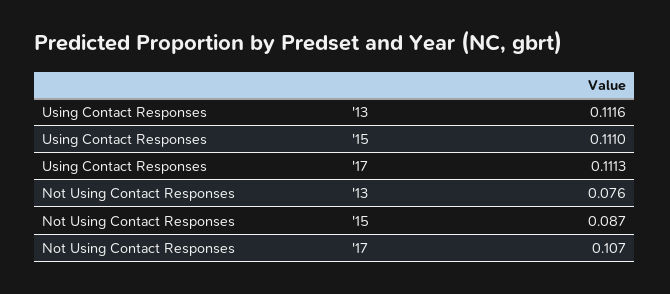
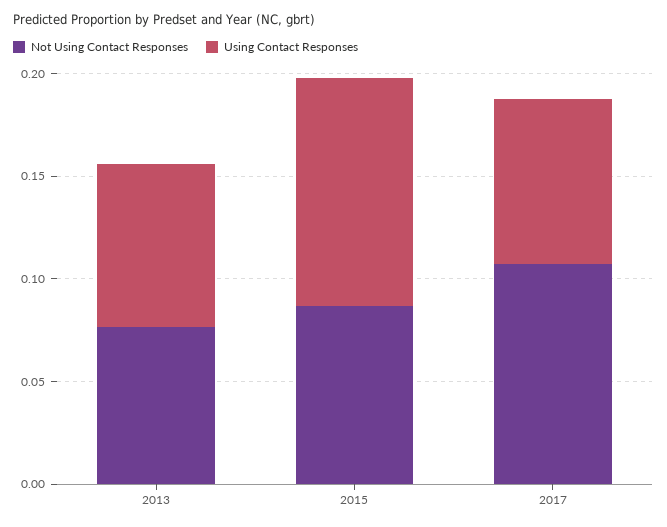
Using Contact Responses, '13: 0.1116 -> 0.08
Using Contact Responses, '17: 0.1113 -> 0.08

